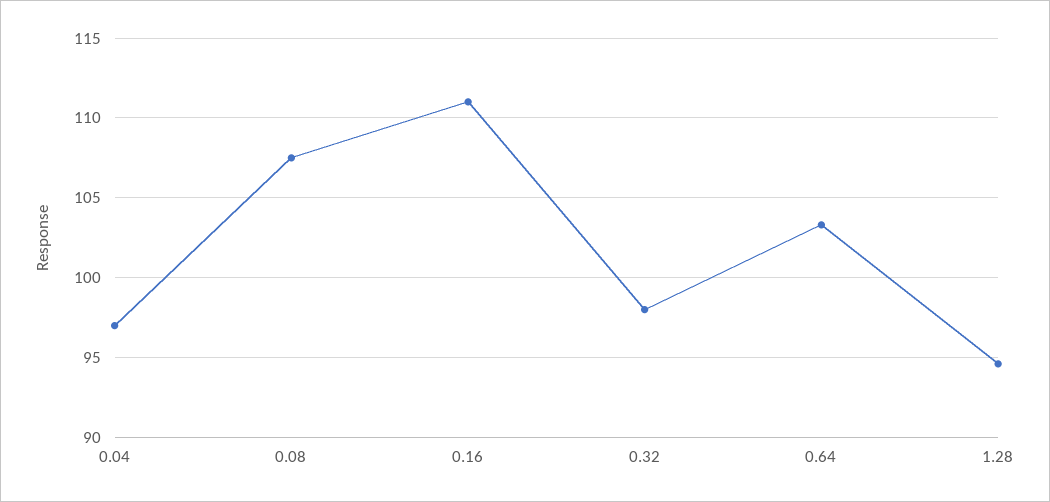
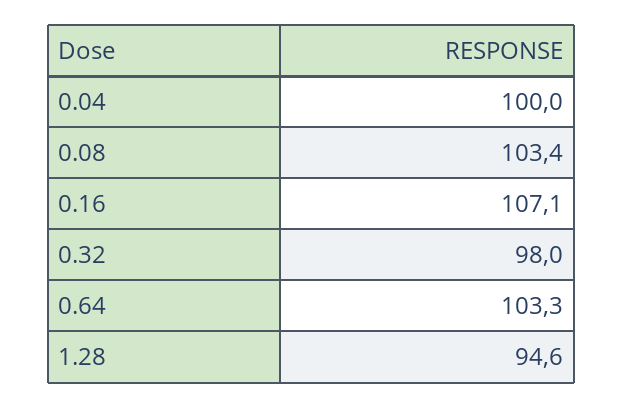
0.04: 97 -> 100
0.08: 107.5 -> 103.4
0.16: 111 -> 107.1

